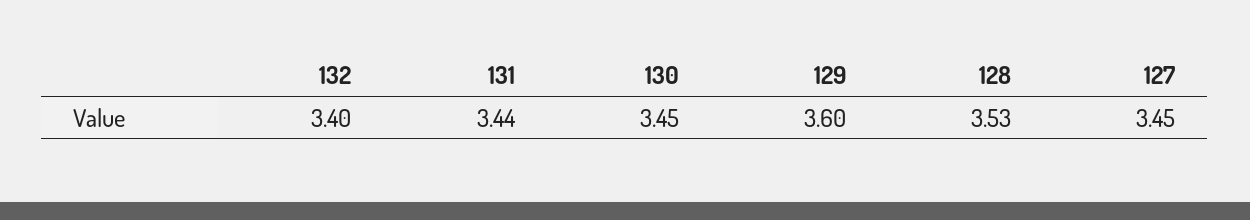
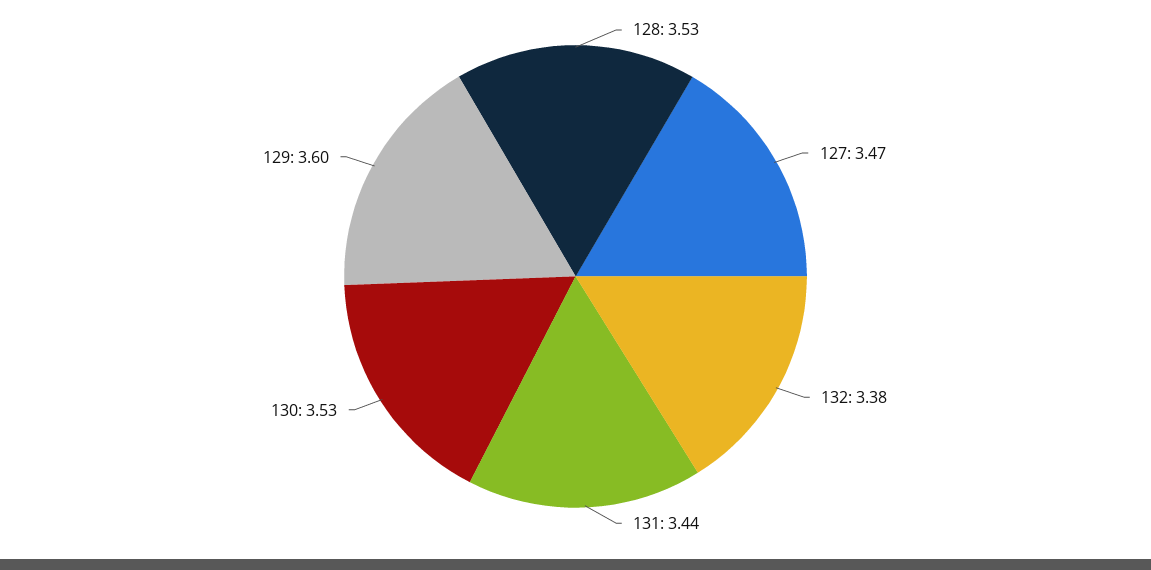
132: 3.4 -> 3.38
130: 3.45 -> 3.53
127: 3.45 -> 3.47

